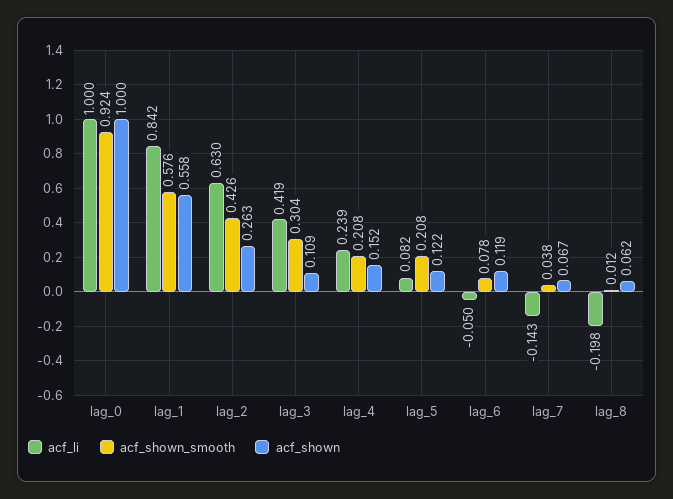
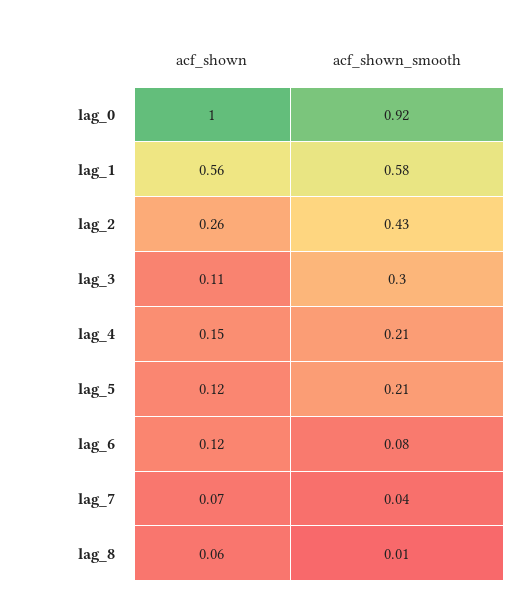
acf_li, lag_0: 1 -> none
acf_li, lag_1: 0.842 -> none
acf_li, lag_2: 0.63 -> none
acf_li, lag_3: 0.419 -> none
acf_li, lag_4: 0.239 -> none
acf_li, lag_5: 0.082 -> none
acf_li, lag_6: -0.05 -> none
acf_li, lag_7: -0.143 -> none
acf_li, lag_8: -0.198 -> none

